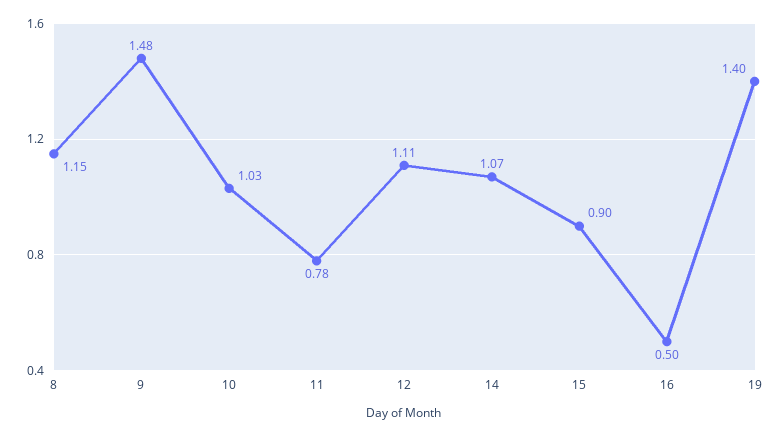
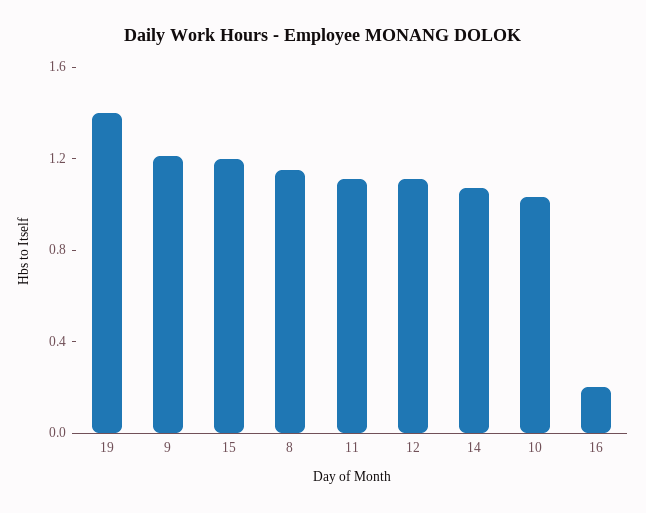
9: 1.48 -> 1.2
11: 0.78 -> 1.1
15: 0.9 -> 1.2
16: 0.5 -> 0.2

